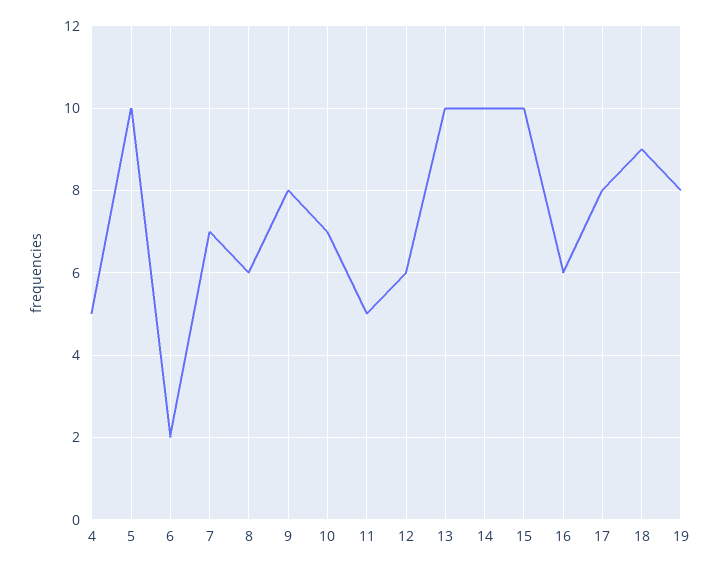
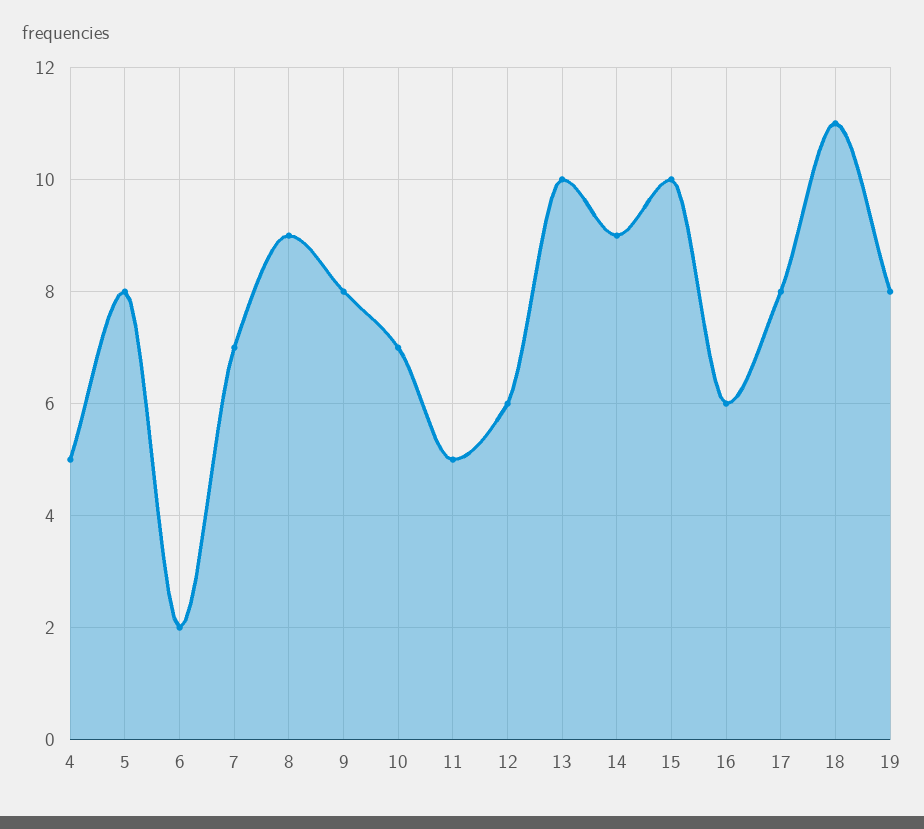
5: 10 -> 8
8: 6 -> 9
14: 10 -> 9
18: 9 -> 11

